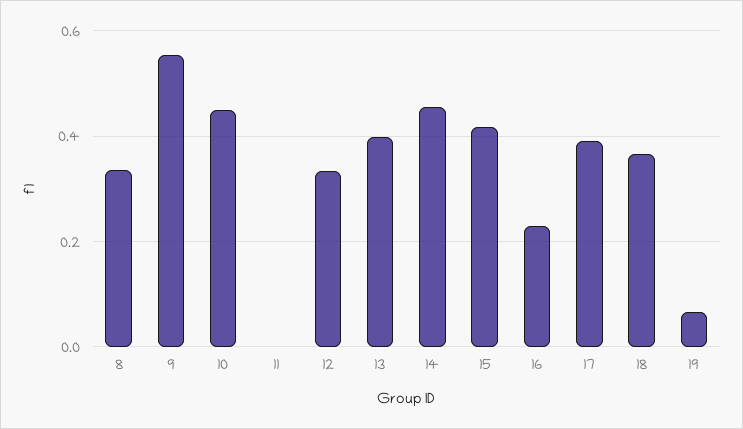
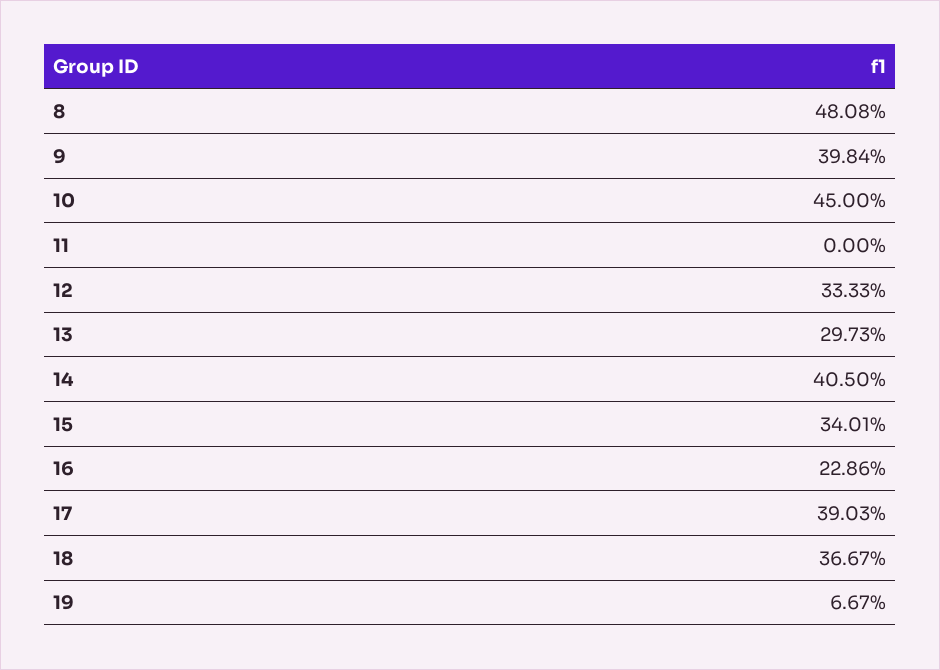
8: 0.34 -> 0.4808
9: 0.56 -> 0.3984
13: 0.4 -> 0.2973
14: 0.46 -> 0.405
15: 0.42 -> 0.3401

